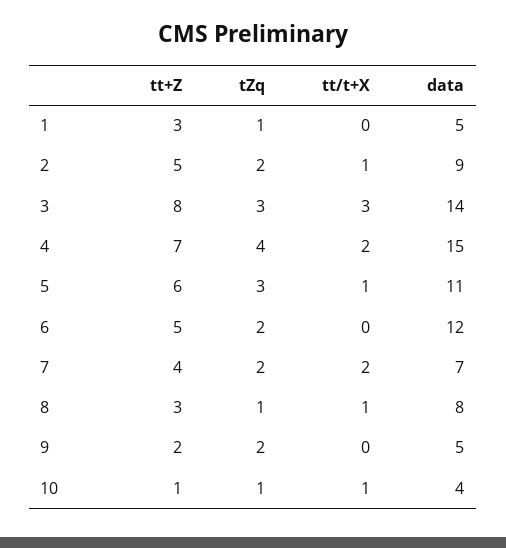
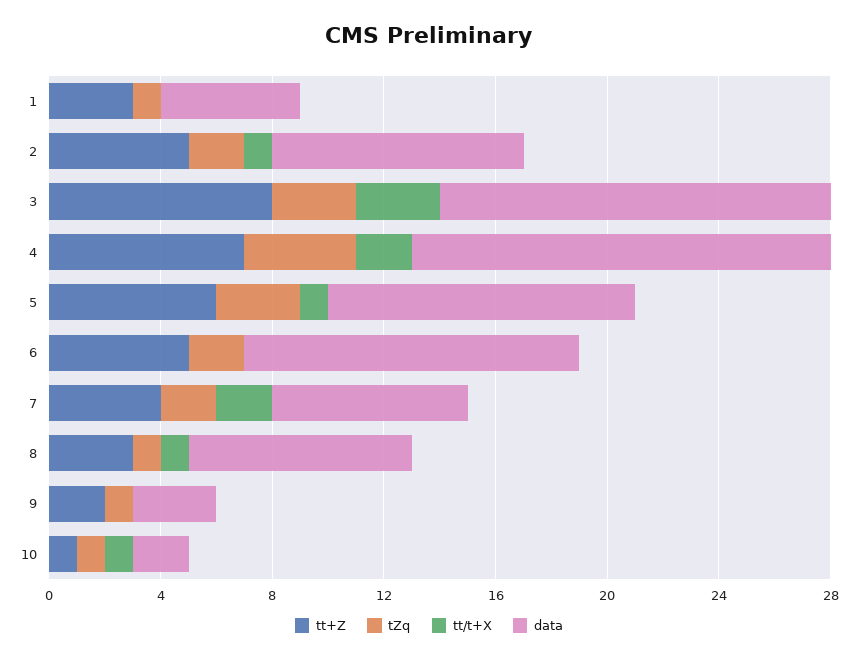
tZq, 9: 2 -> 1
data, 9: 5 -> 3
data, 10: 4 -> 2

